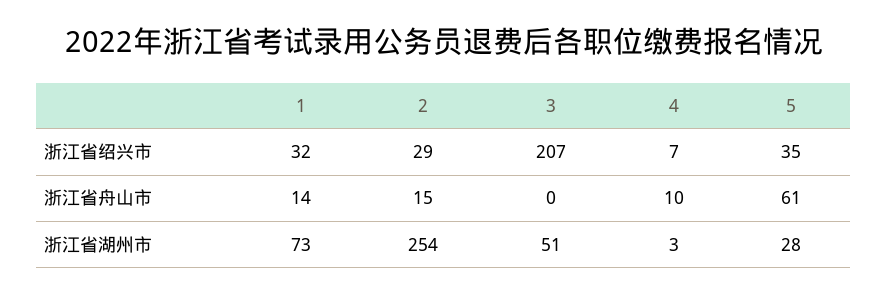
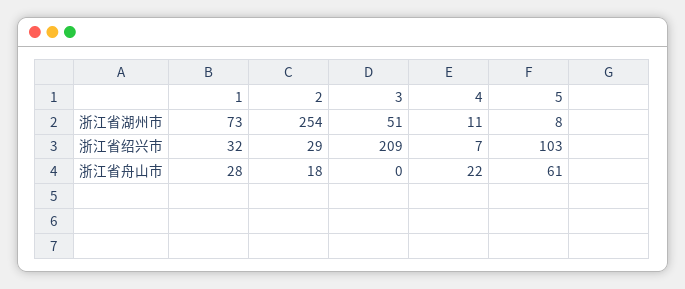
3, 浙江省绍兴市: 207 -> 209
5, 浙江省绍兴市: 35 -> 103
1, 浙江省舟山市: 14 -> 28
2, 浙江省舟山市: 15 -> 18
4, 浙江省舟山市: 10 -> 22
4, 浙江省湖州市: 3 -> 11
5, 浙江省湖州市: 28 -> 8

